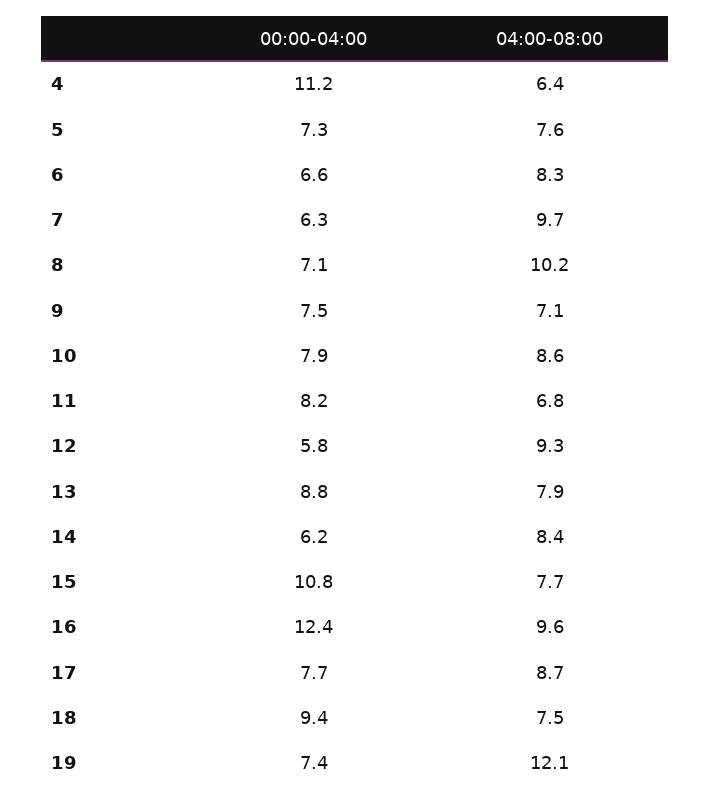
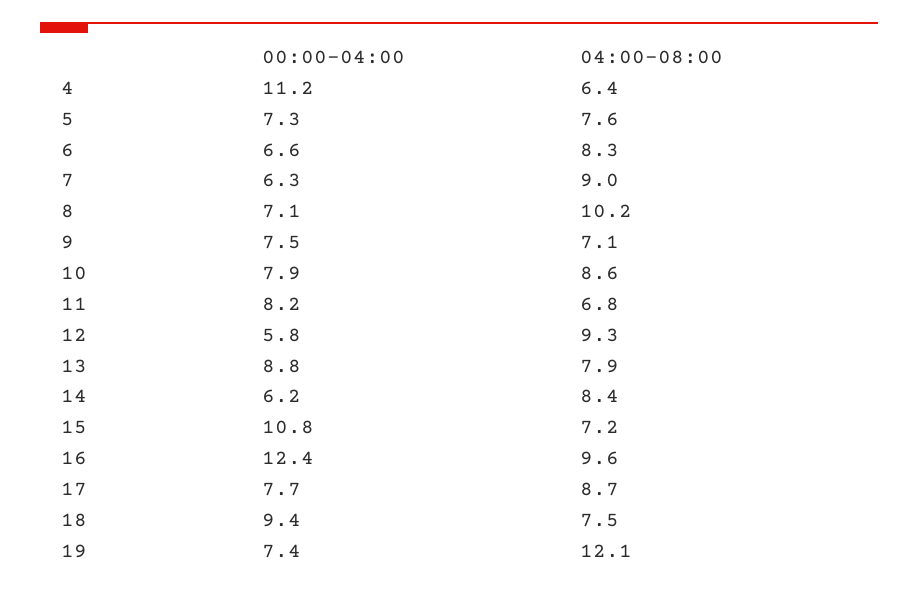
04:00-08:00, 7: 9.7 -> 9
04:00-08:00, 15: 7.7 -> 7.2

